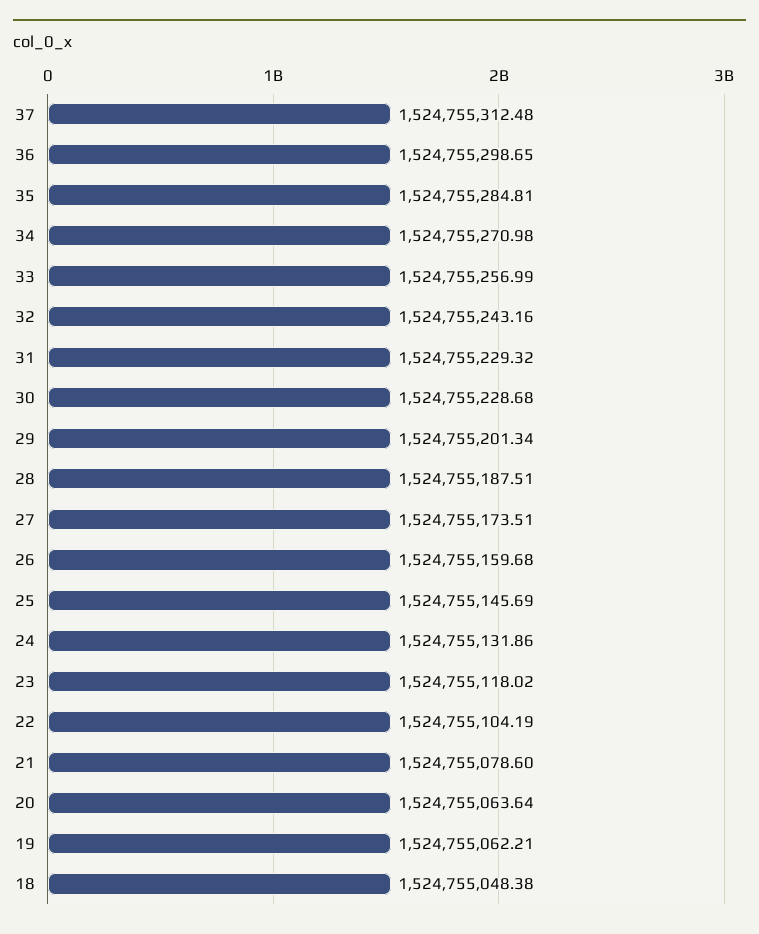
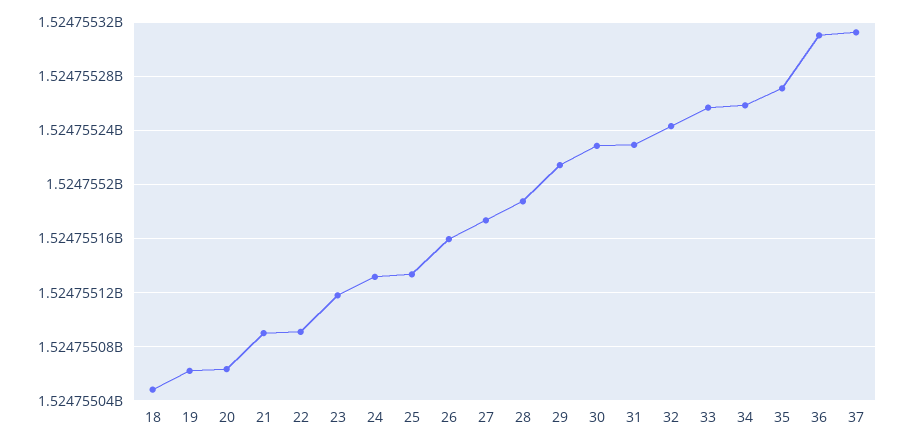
36: 1524755298.65 -> 1524755310
35: 1524755284.81 -> 1524755270
34: 1524755270.98 -> 1524755260
29: 1524755201.34 -> 1524755215
25: 1524755145.69 -> 1524755135
22: 1524755104.19 -> 1524755090
21: 1524755078.6 -> 1524755090

